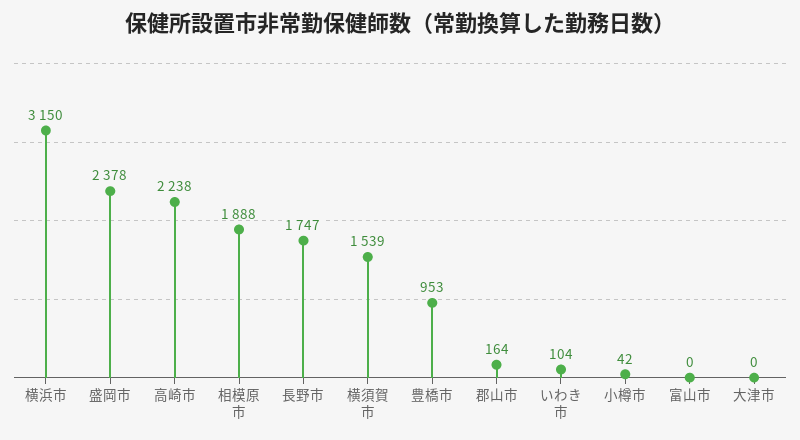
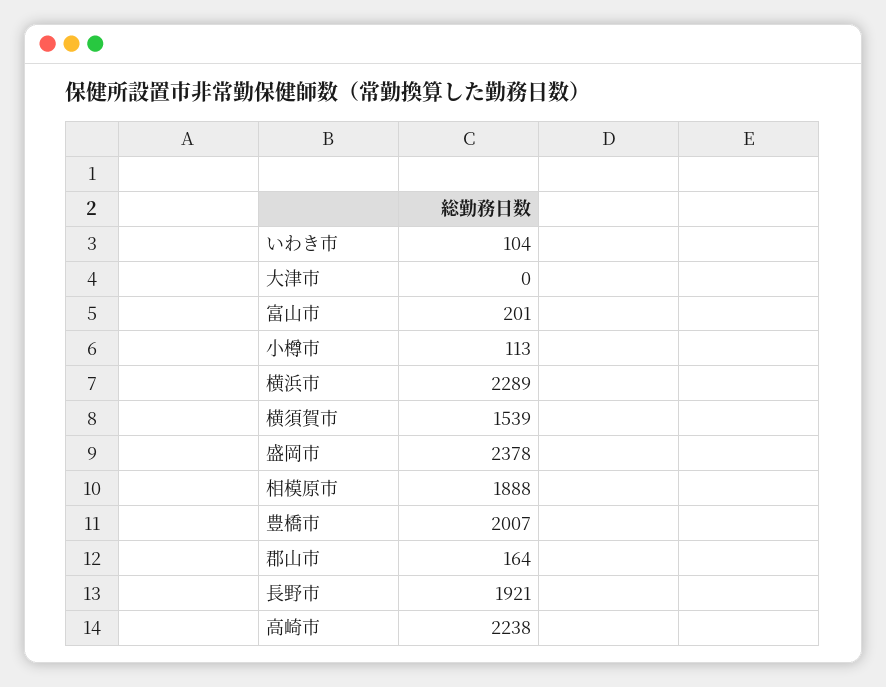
横浜市: 3150 -> 2289
長野市: 1747 -> 1921
豊橋市: 953 -> 2007
小樽市: 42 -> 113
富山市: 0 -> 201

